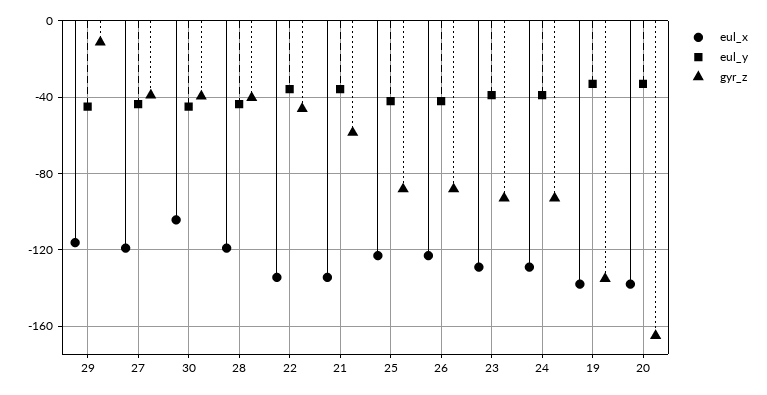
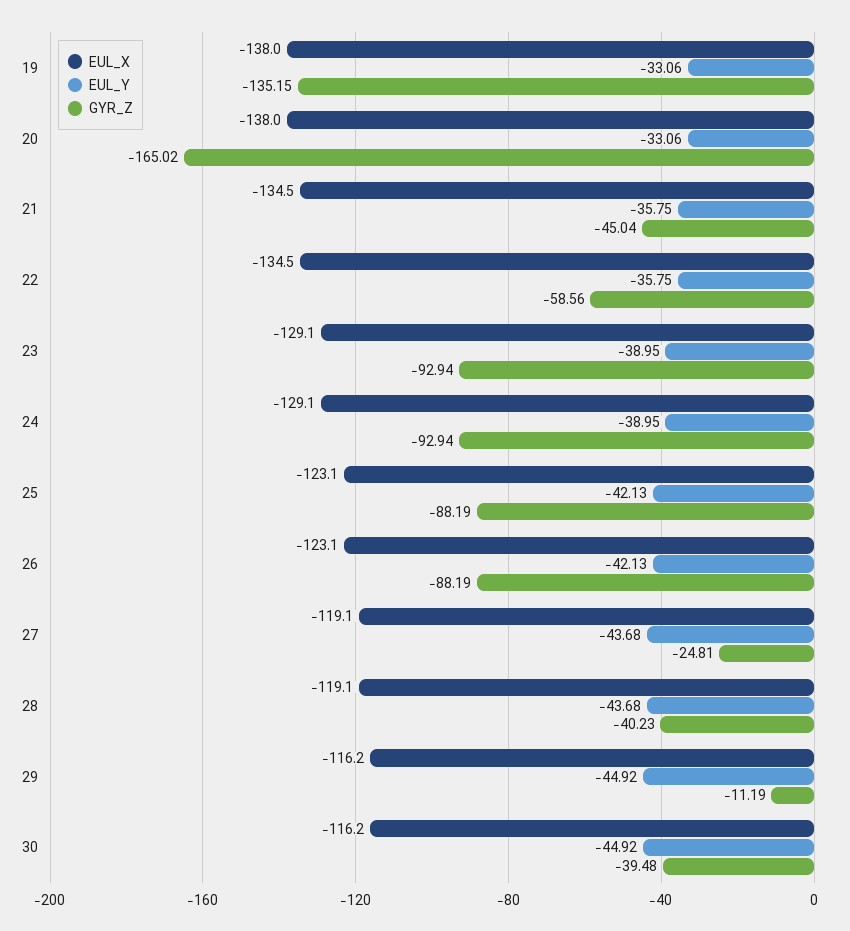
gyr_z, 27: -40 -> -24.81
eul_x, 30: -105 -> -116.2
gyr_z, 22: -45 -> -58.56
gyr_z, 21: -60 -> -45.04

